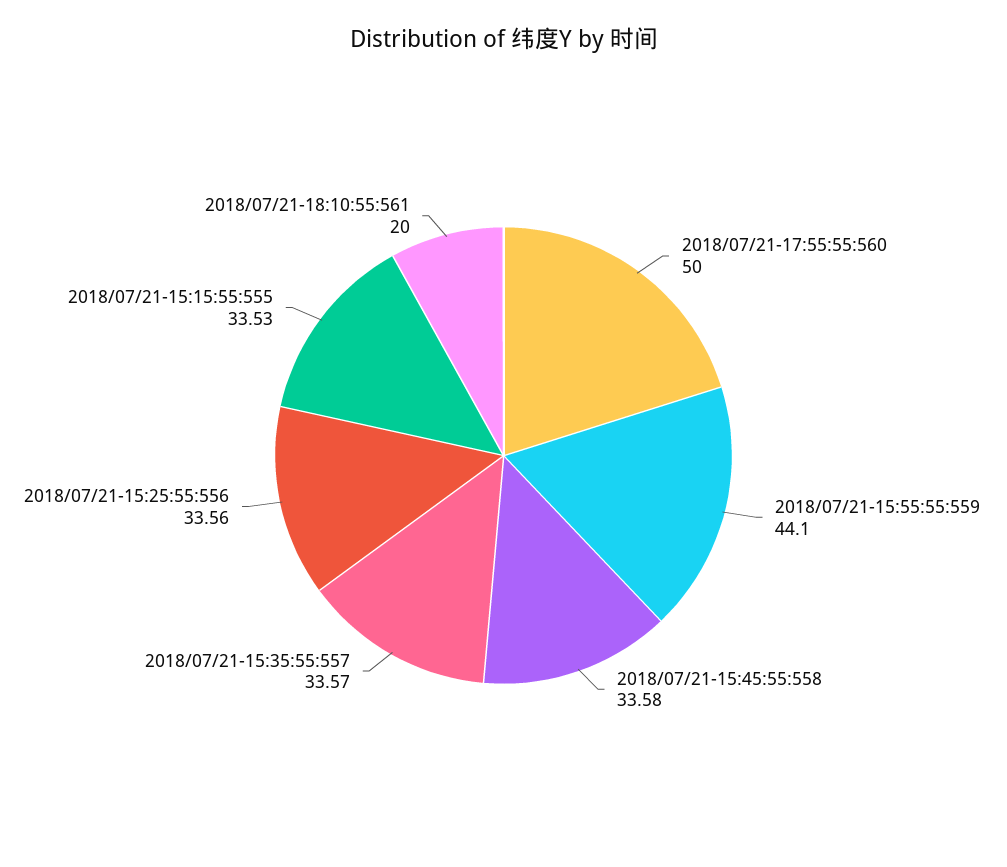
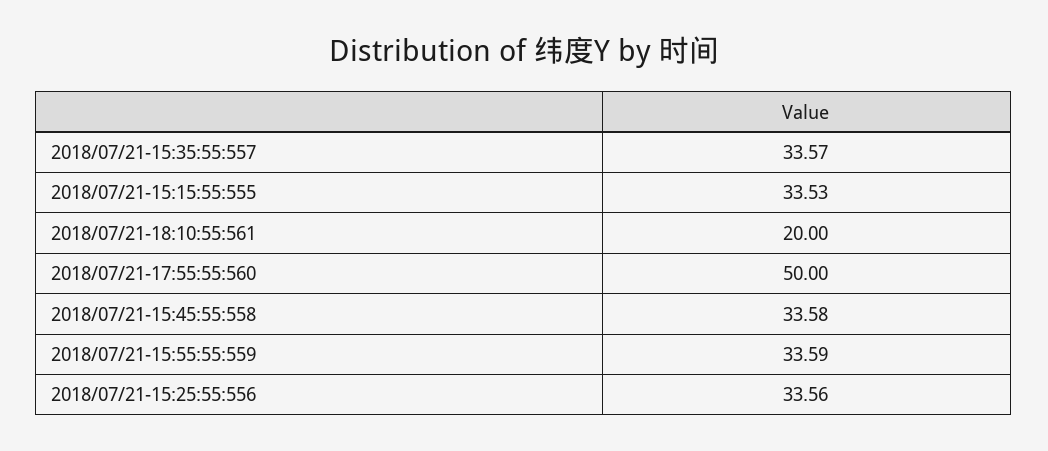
2018/07/21-15:55:55:559: 44.1 -> 33.59

